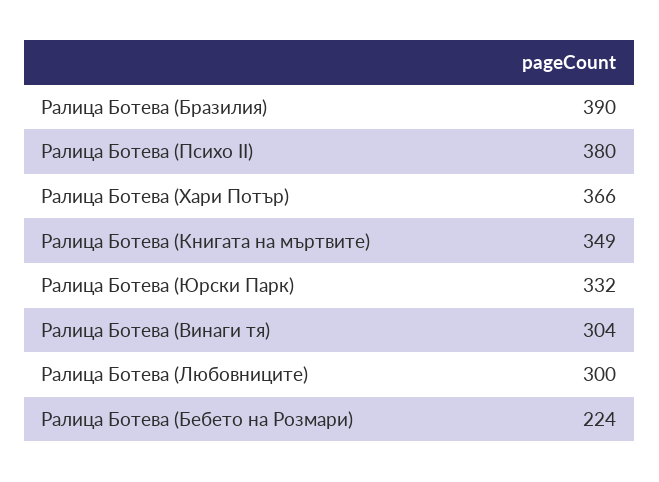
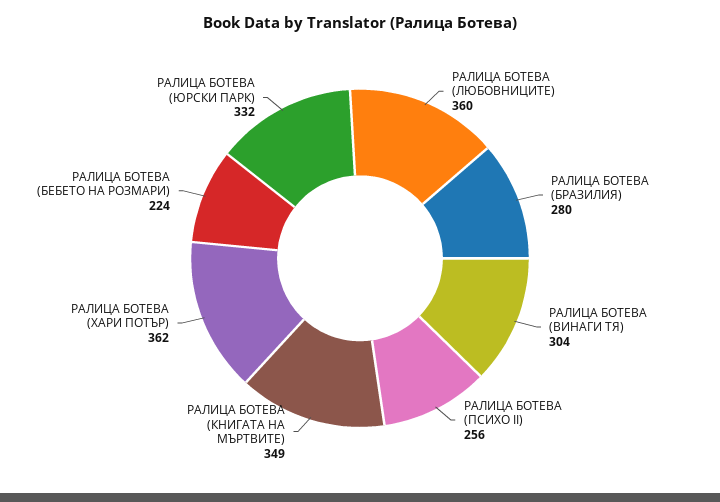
Ралица Ботева (Бразилия): 390 -> 280
Ралица Ботева (Психо II): 380 -> 256
Ралица Ботева (Хари Потър): 366 -> 362
Ралица Ботева (Любовниците): 300 -> 360

